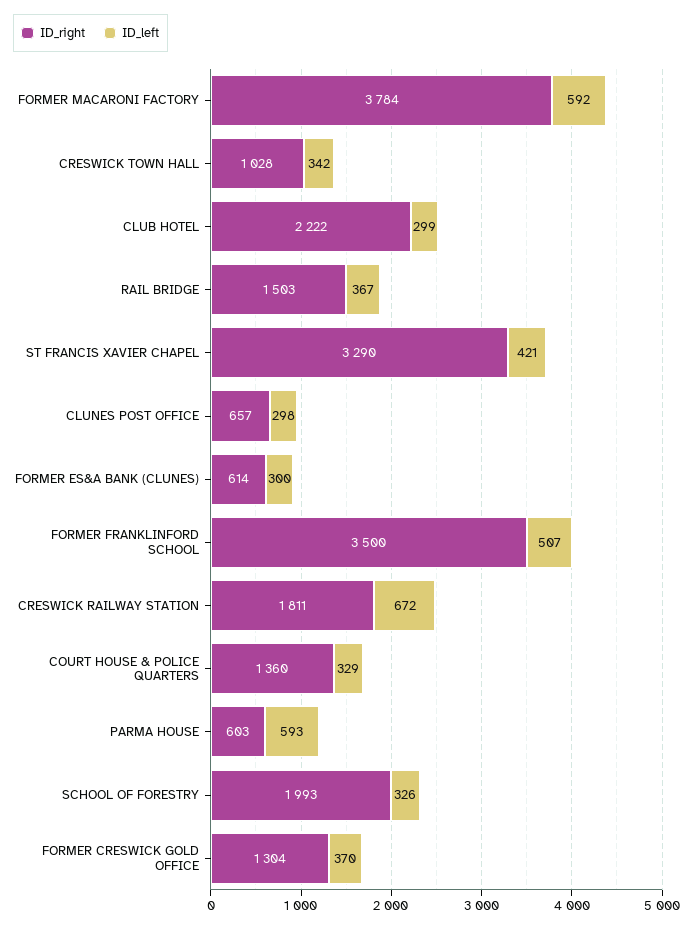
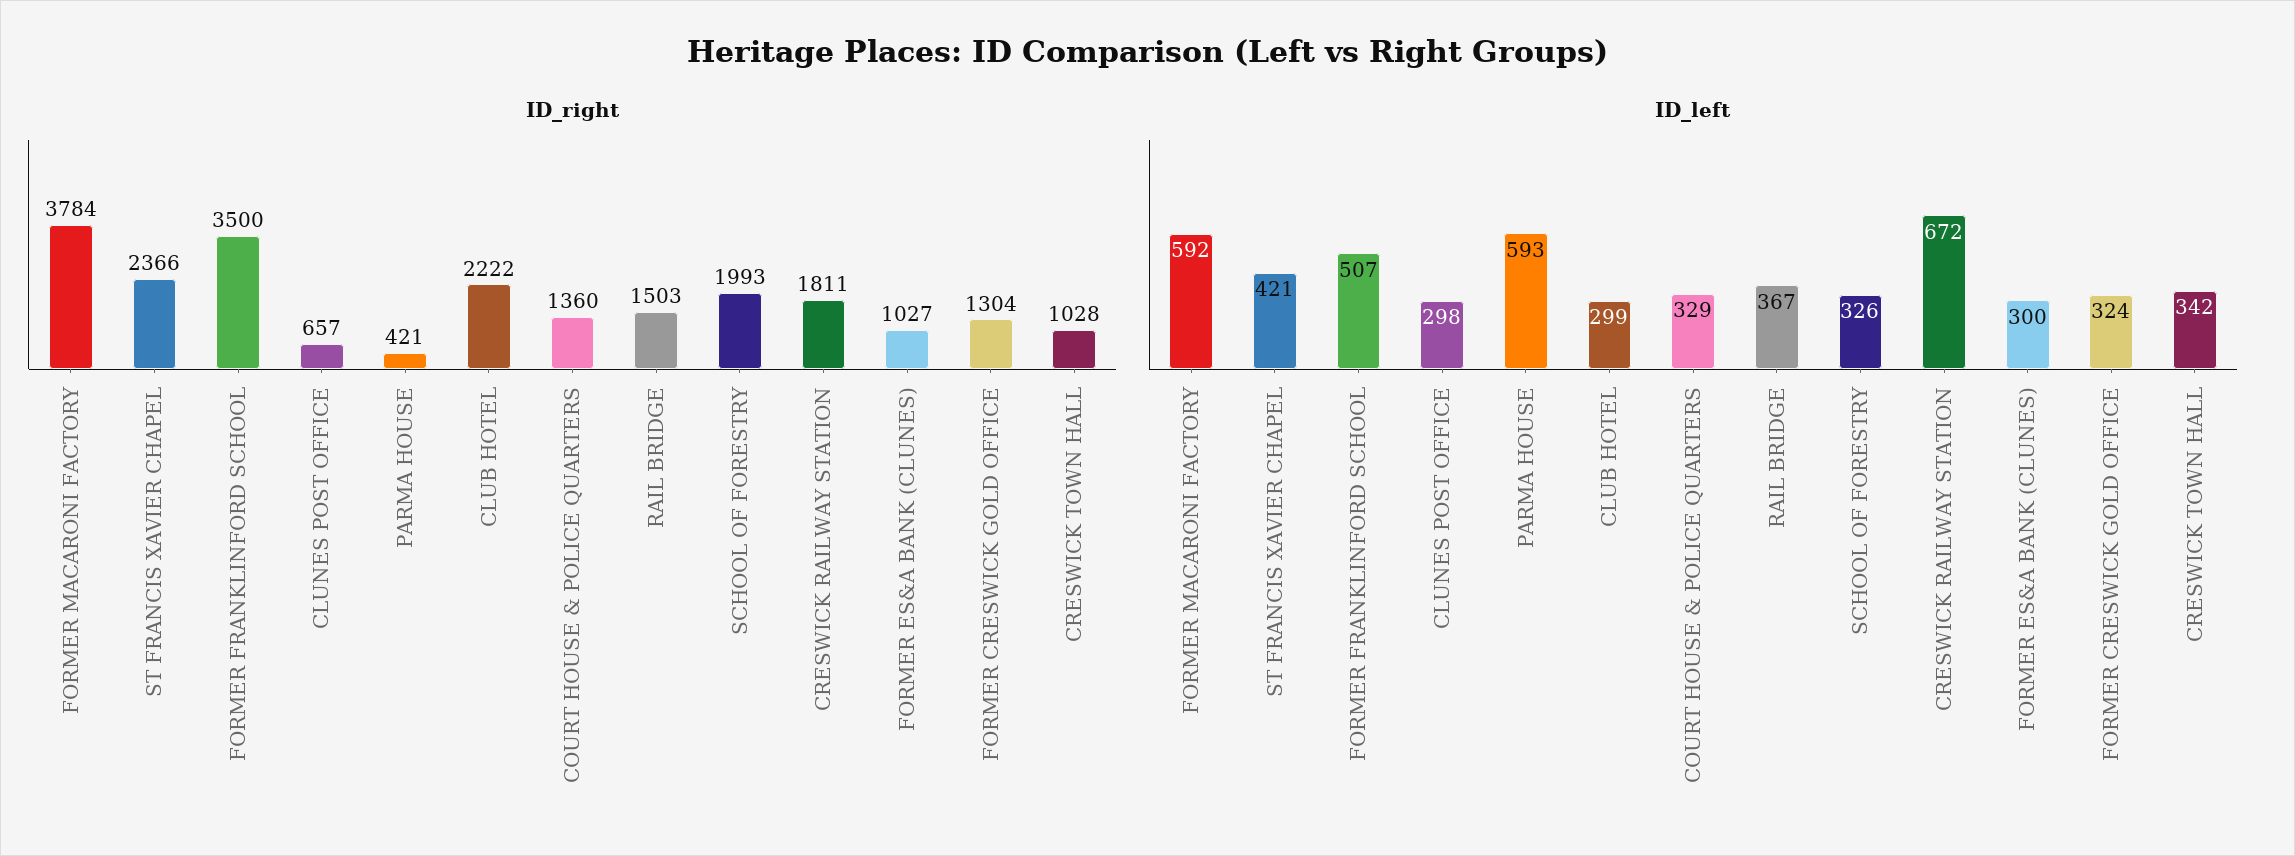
ID_right, ST FRANCIS XAVIER CHAPEL: 3290 -> 2366
ID_right, FORMER ES&A BANK (CLUNES): 614 -> 1027
ID_right, PARMA HOUSE: 603 -> 421
ID_left, FORMER CRESWICK GOLD OFFICE: 370 -> 324

